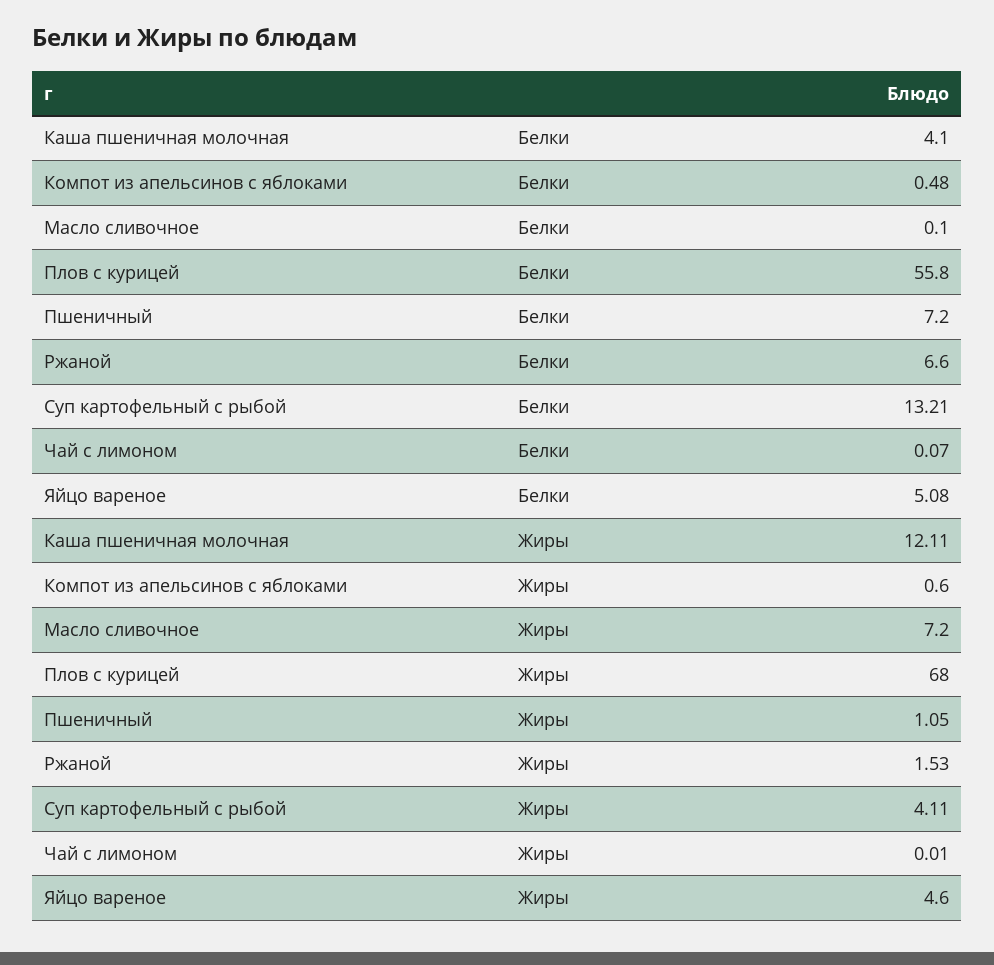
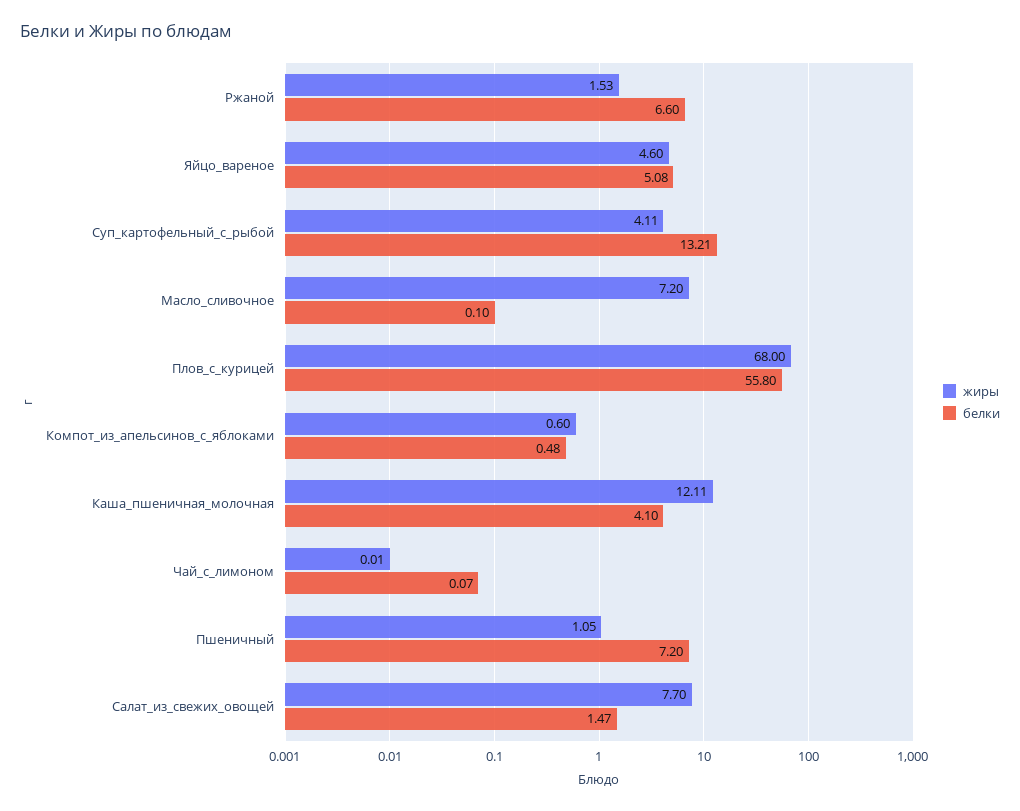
Жиры, Салат_из_свежих_овощей: none -> 7.7
Белки, Салат_из_свежих_овощей: none -> 1.47

